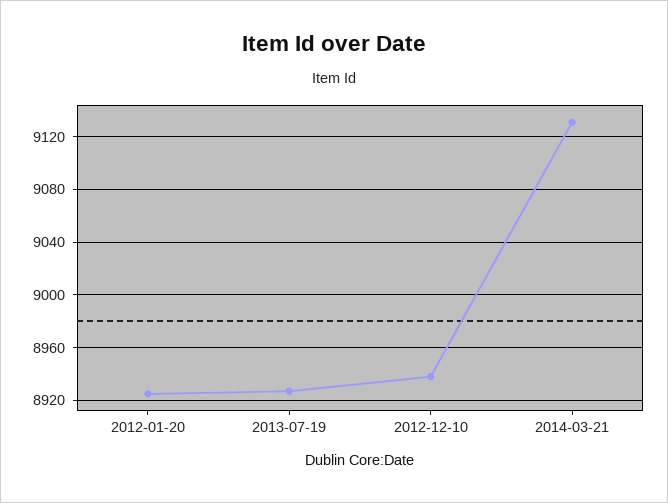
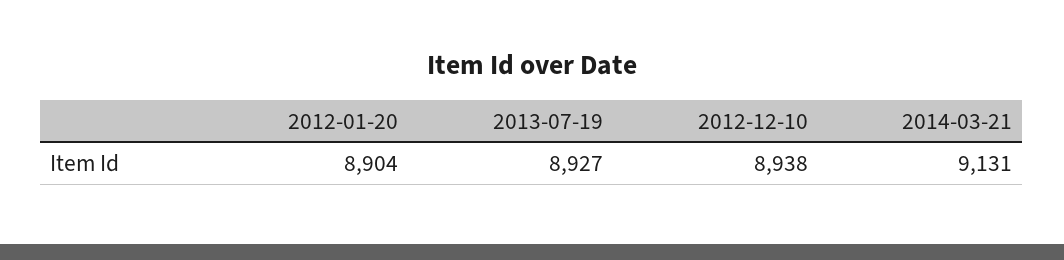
2012-01-20: 8925 -> 8904

